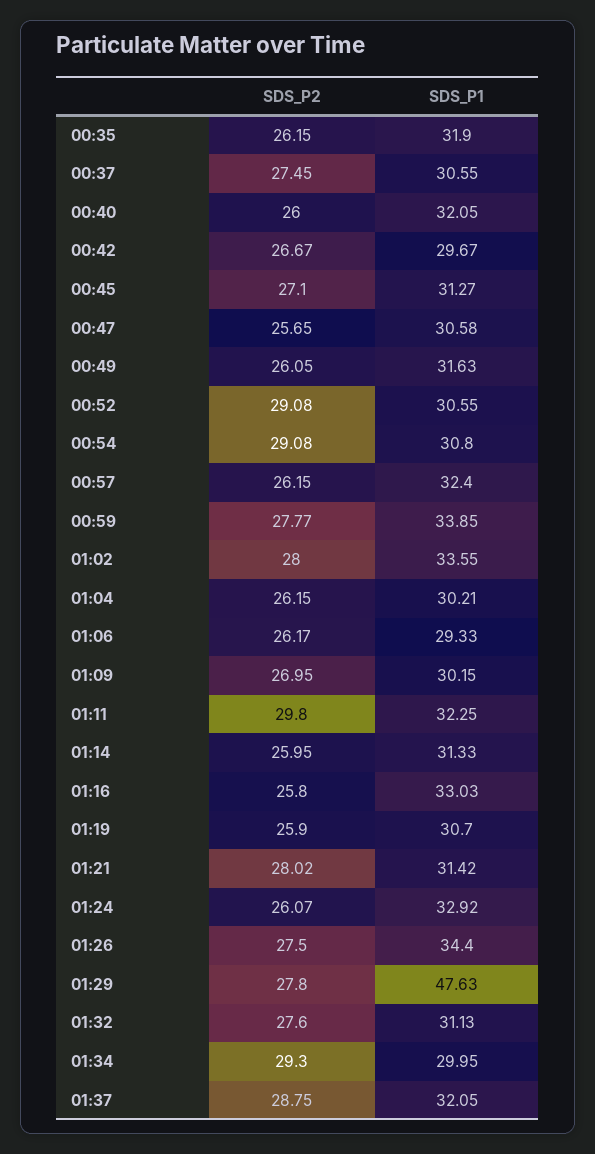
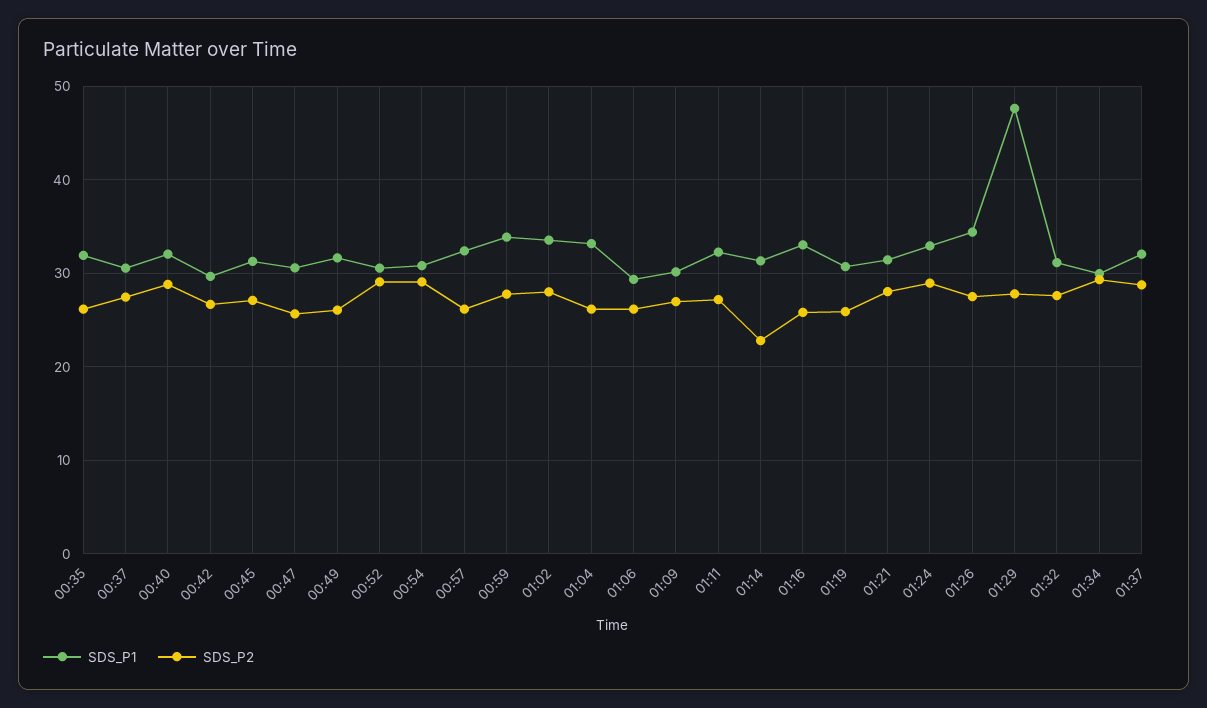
SDS_P2, 00:40: 26 -> 29
SDS_P1, 01:04: 30.21 -> 33
SDS_P2, 01:11: 29.8 -> 27
SDS_P2, 01:14: 25.95 -> 23
SDS_P2, 01:24: 26.07 -> 29

